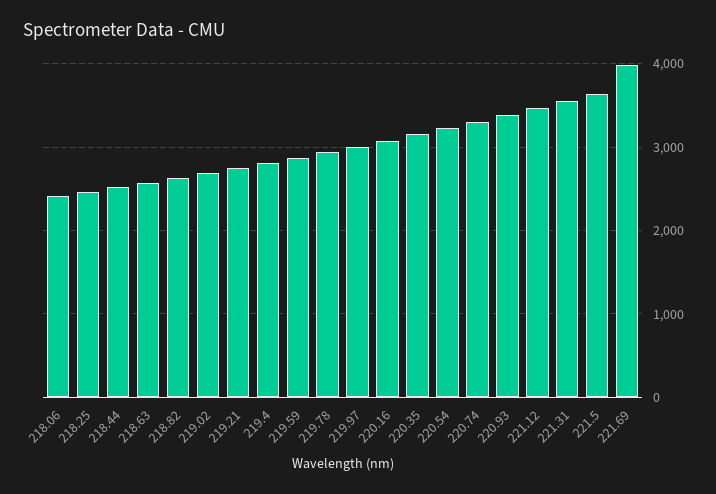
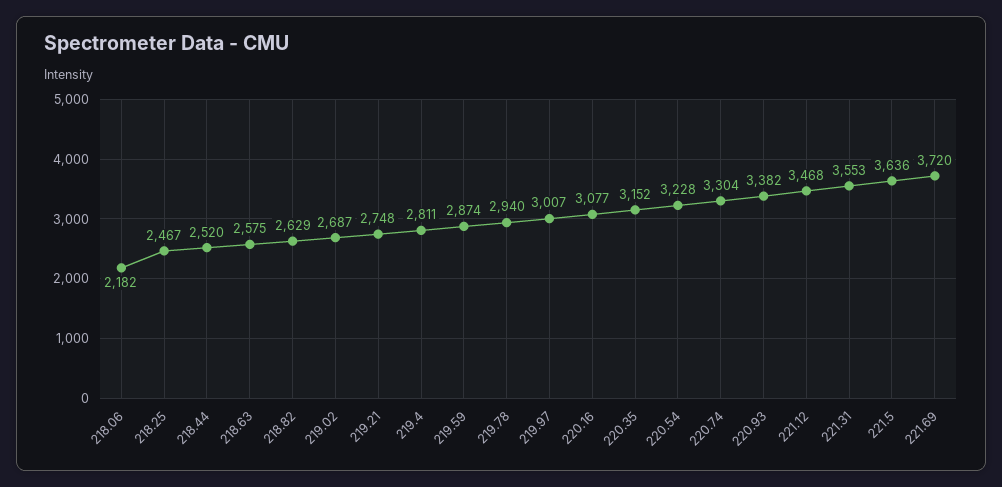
218.06: 2400 -> 2182
221.69: 4000 -> 3720

